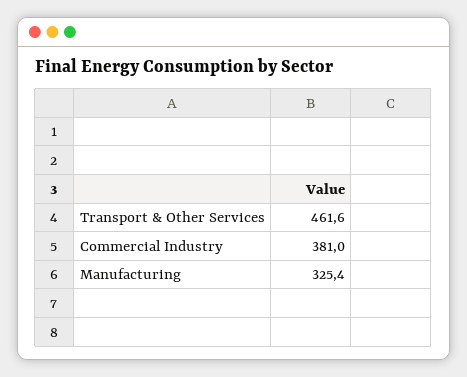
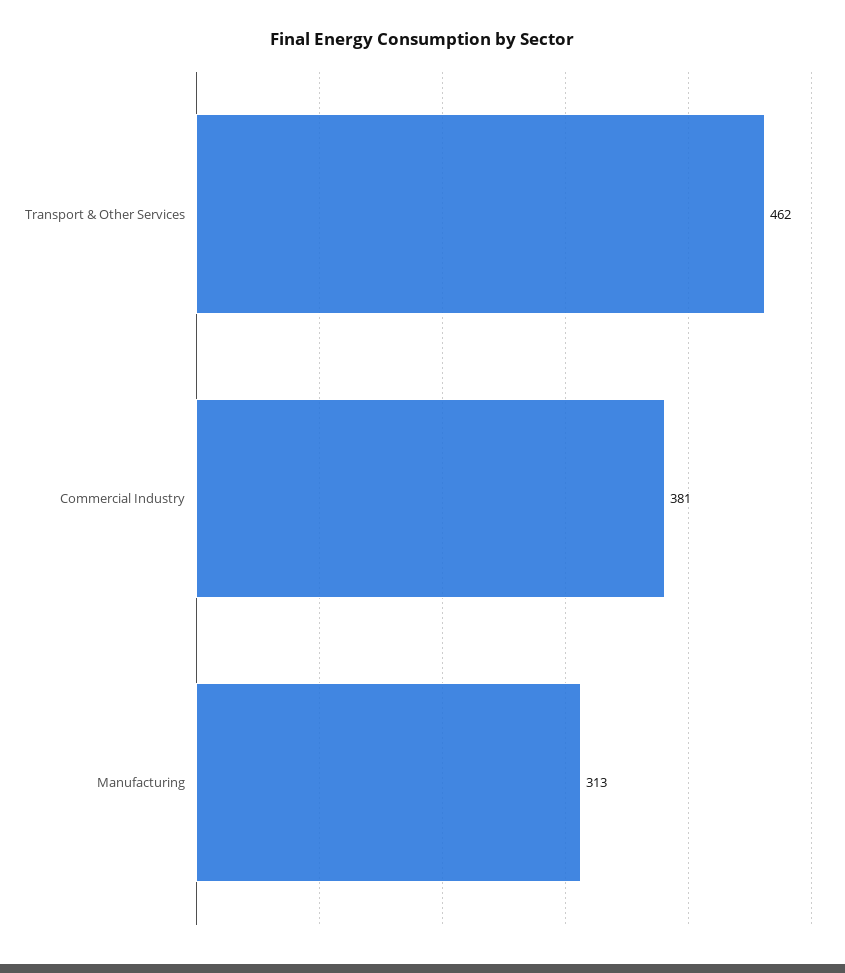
Manufacturing: 325.4 -> 313

